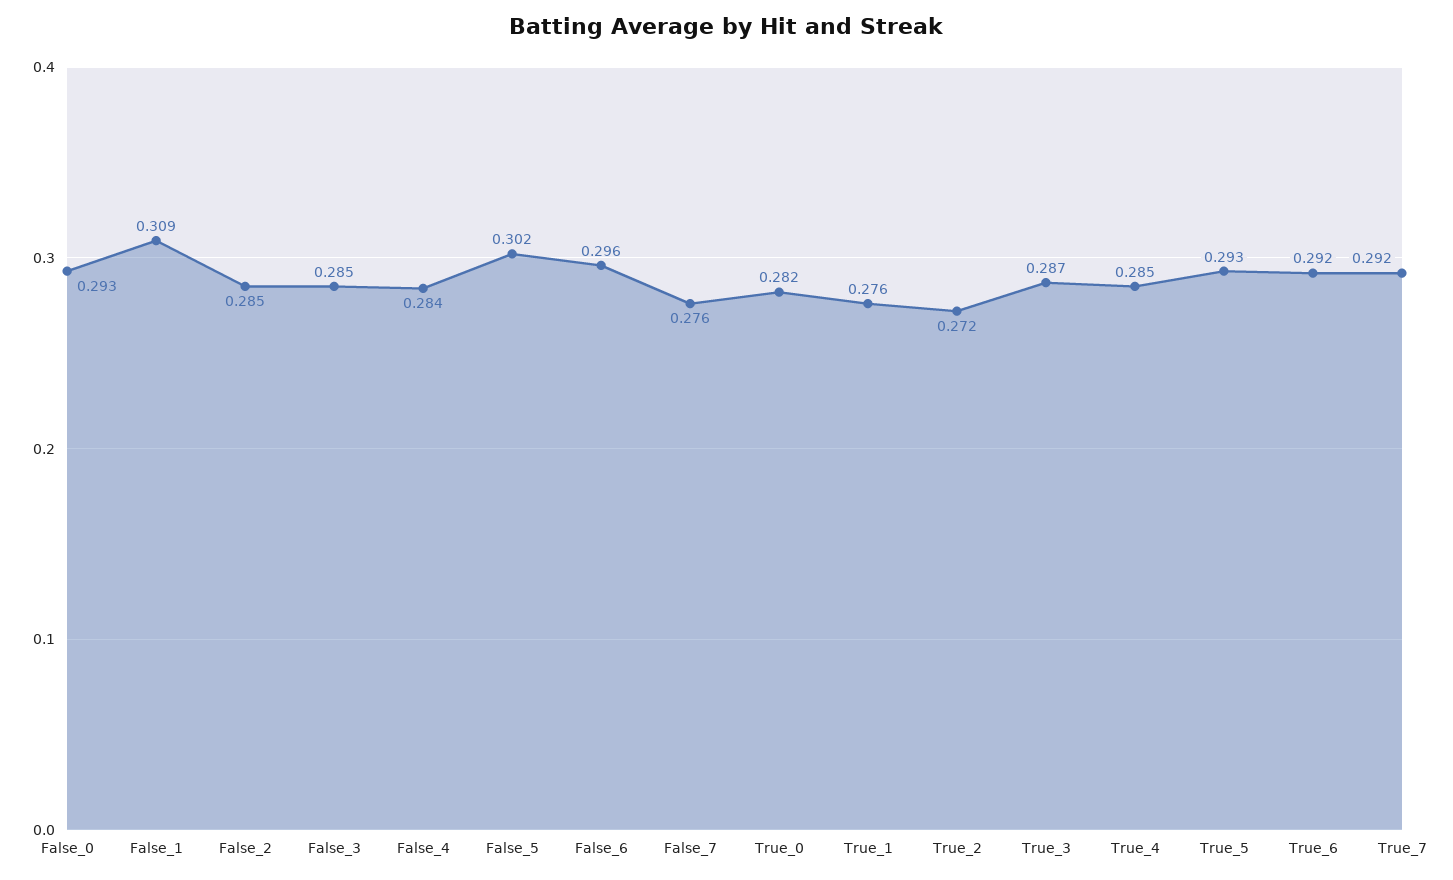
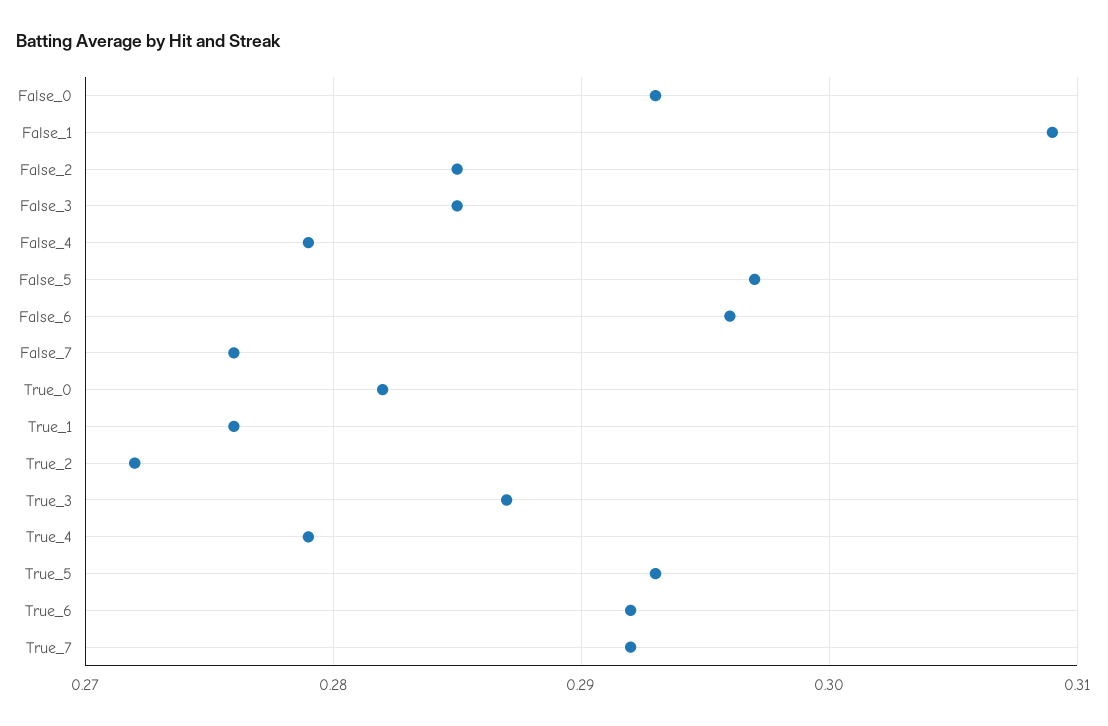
False_4: 0.284 -> 0.279
False_5: 0.302 -> 0.297
True_4: 0.285 -> 0.279

